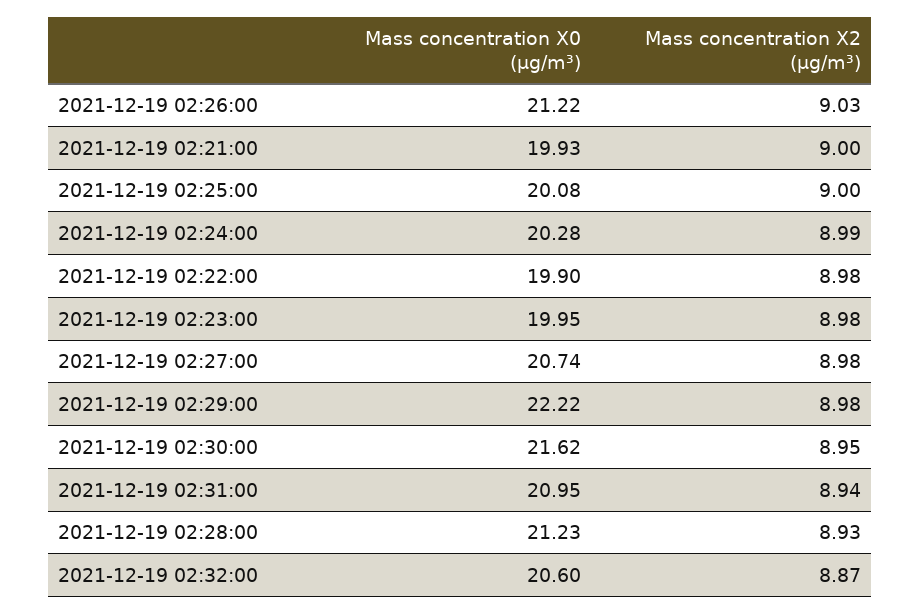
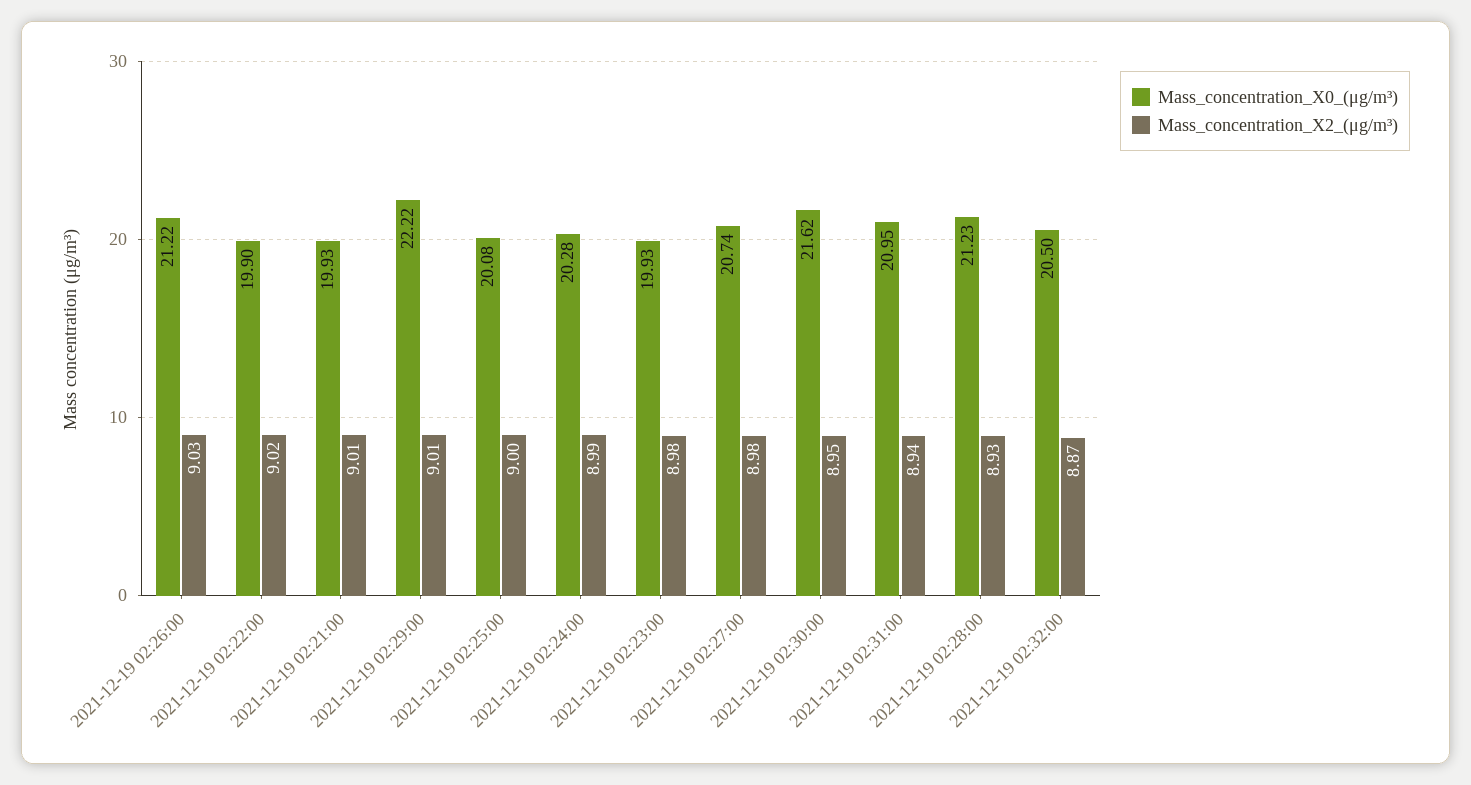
Mass concentration X2 (μg/m³), 2021-12-19 02:21:00: 9 -> 9.01
Mass concentration X2 (μg/m³), 2021-12-19 02:22:00: 8.98 -> 9.02
Mass concentration X0 (μg/m³), 2021-12-19 02:23:00: 19.95 -> 19.93
Mass concentration X2 (μg/m³), 2021-12-19 02:29:00: 8.98 -> 9.01
Mass concentration X0 (μg/m³), 2021-12-19 02:32:00: 20.6 -> 20.5

